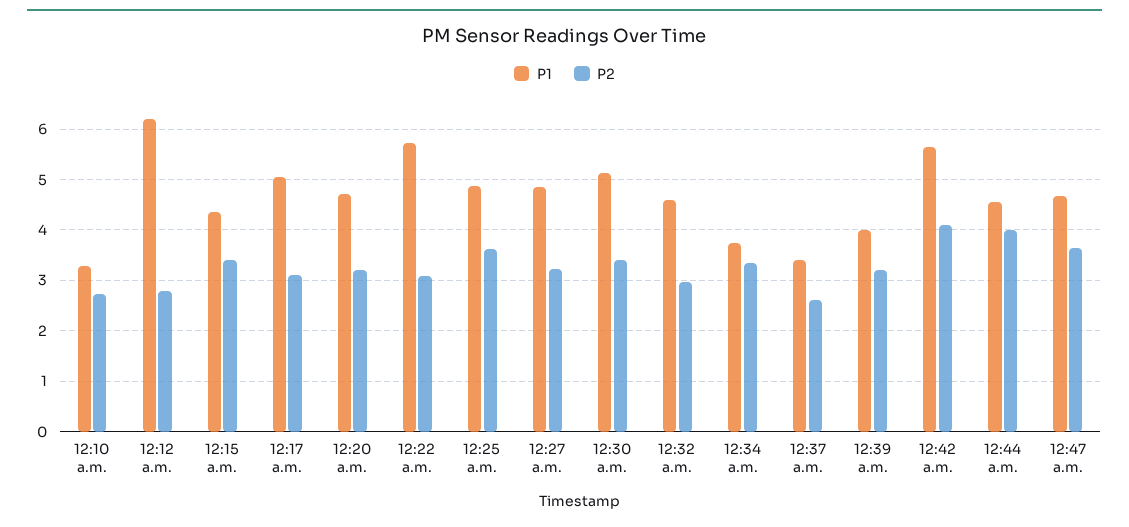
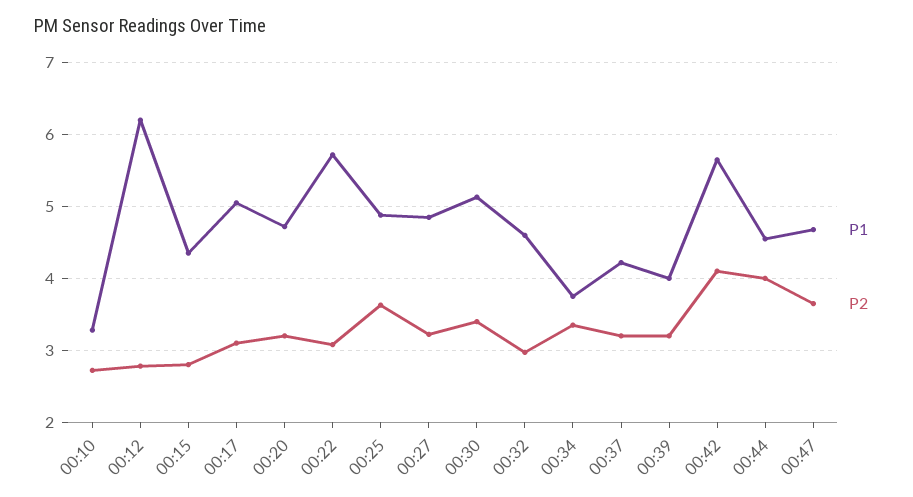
P2, 12:15 a.m.: 3.4 -> 2.8
P1, 12:37 a.m.: 3.4 -> 4.2
P2, 12:37 a.m.: 2.6 -> 3.2

